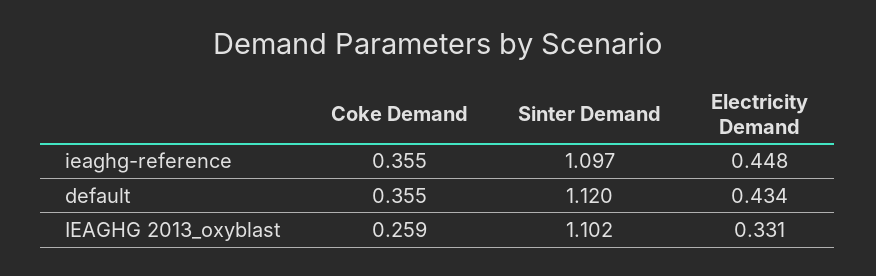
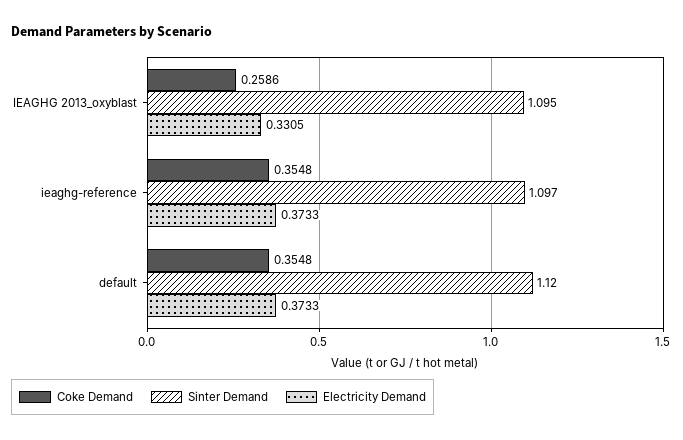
Electricity Demand, ieaghg-reference: 0.448 -> 0.3733
Electricity Demand, default: 0.434 -> 0.3733
Sinter Demand, IEAGHG 2013_oxyblast: 1.102 -> 1.095

